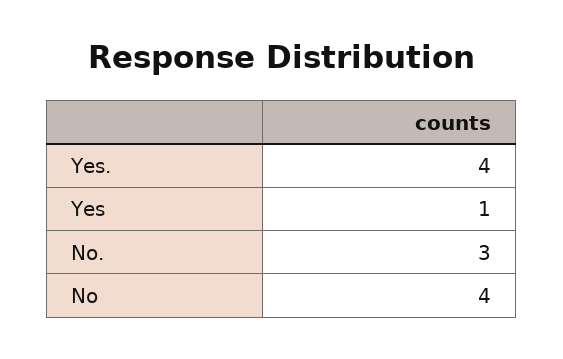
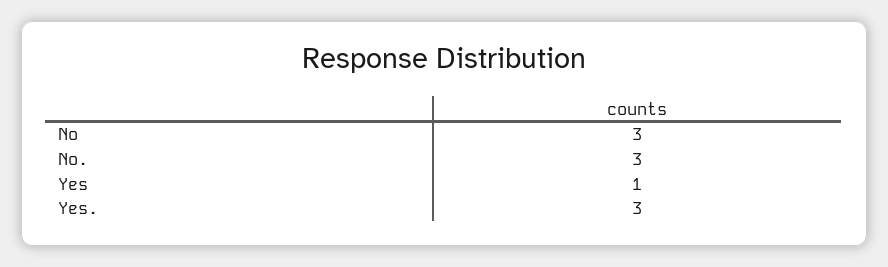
Yes.: 4 -> 3
No: 4 -> 3

